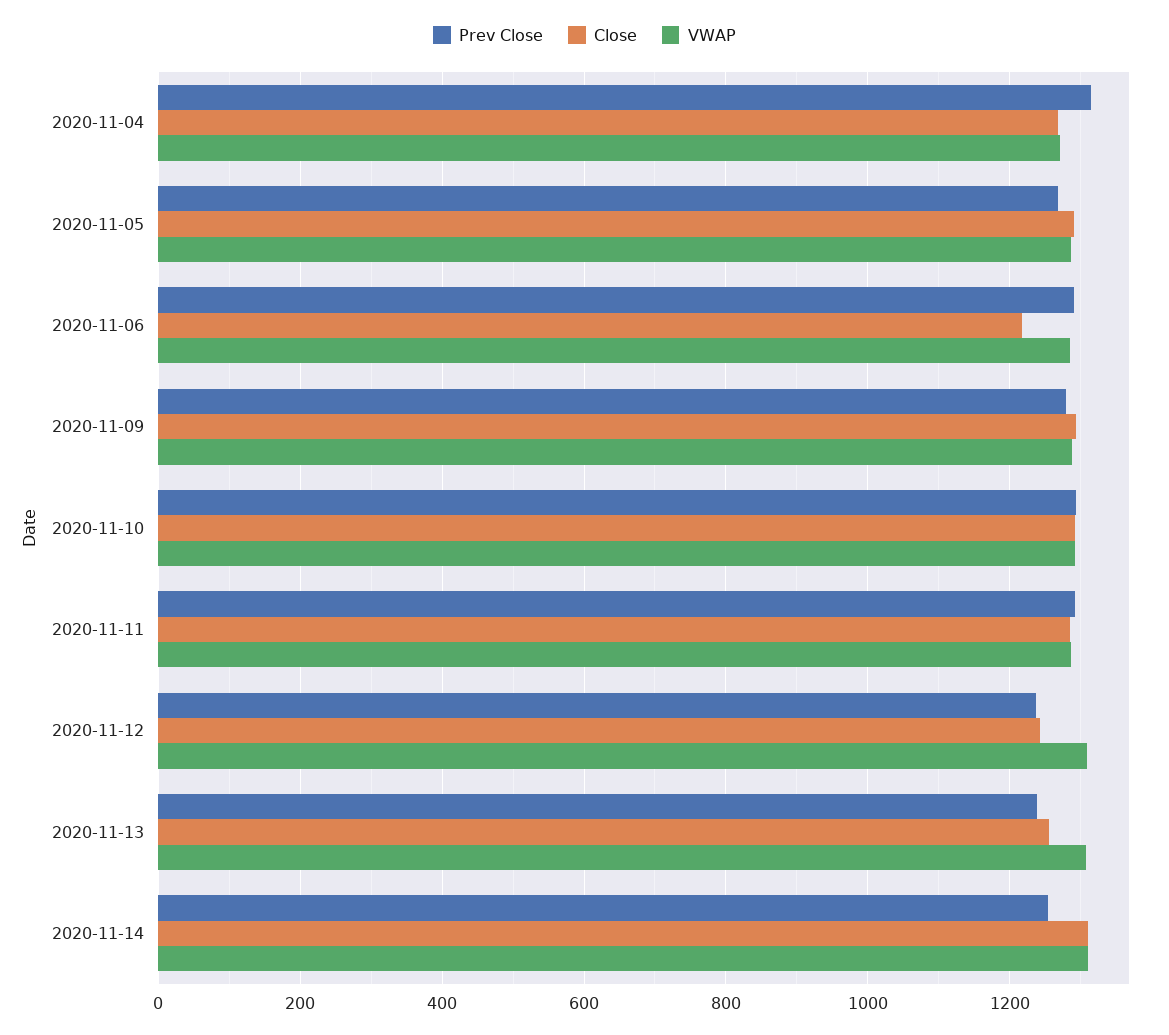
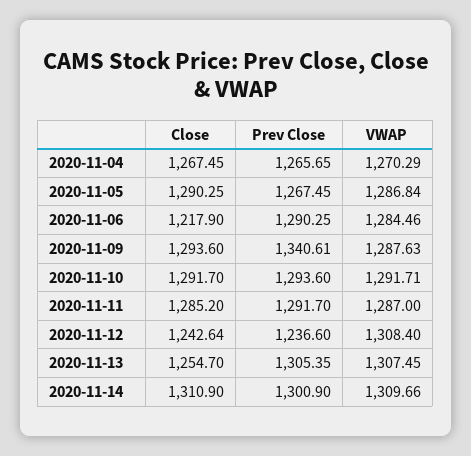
Prev Close, 2020-11-04: 1320 -> 1265.65
Prev Close, 2020-11-09: 1280 -> 1340.61
Prev Close, 2020-11-13: 1240 -> 1305.35
Prev Close, 2020-11-14: 1260 -> 1300.9

